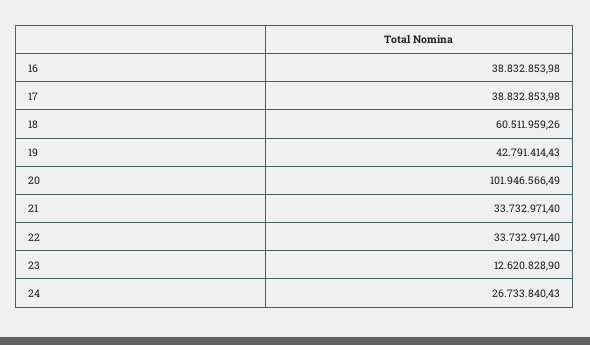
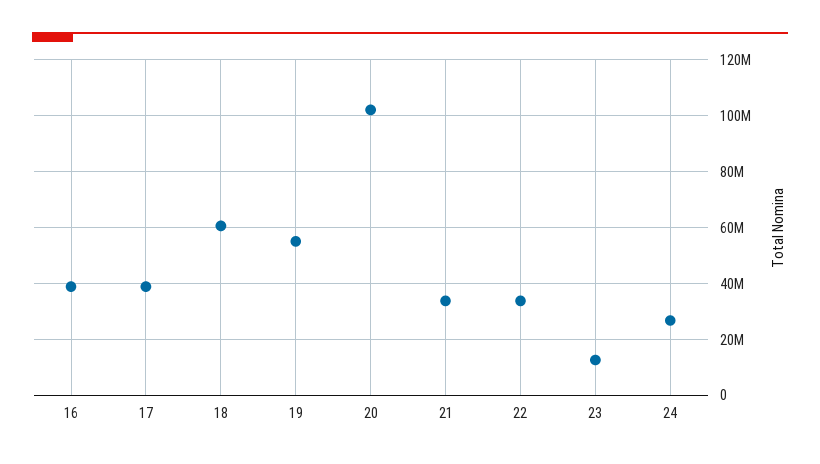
19: 42791414.43 -> 55000000

